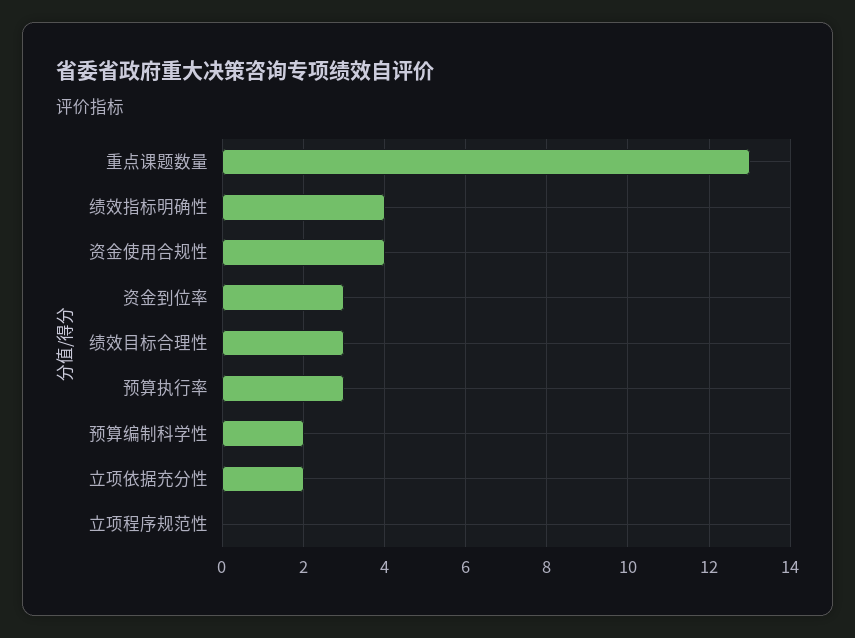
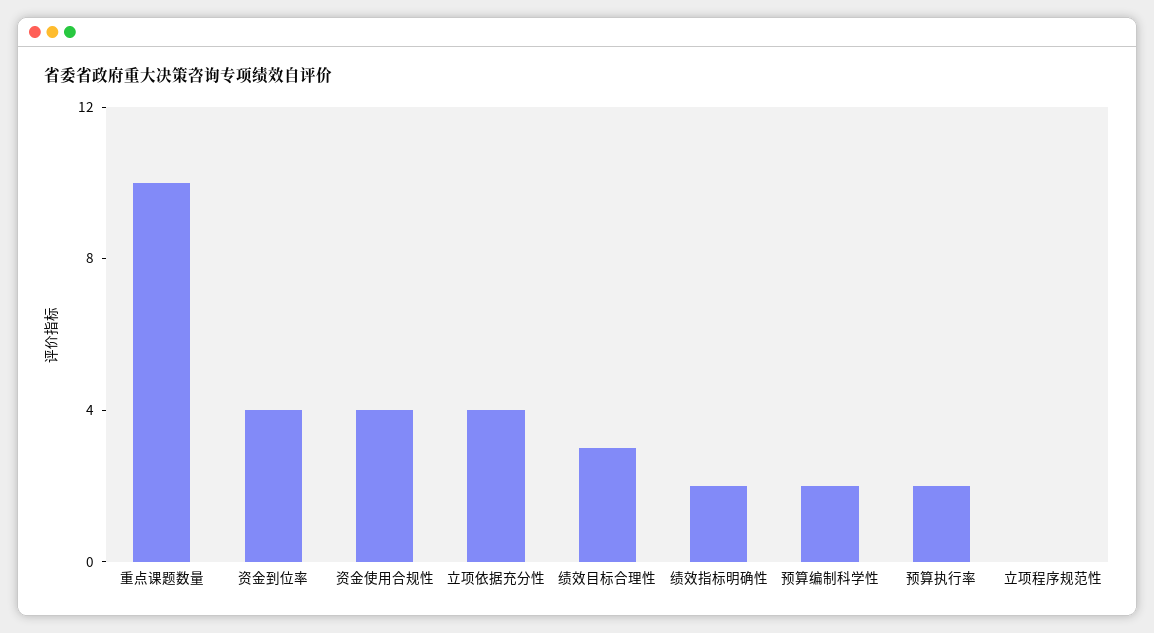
重点课题数量: 13 -> 10
绩效指标明确性: 4 -> 2
资金到位率: 3 -> 4
预算执行率: 3 -> 2
立项依据充分性: 2 -> 4

